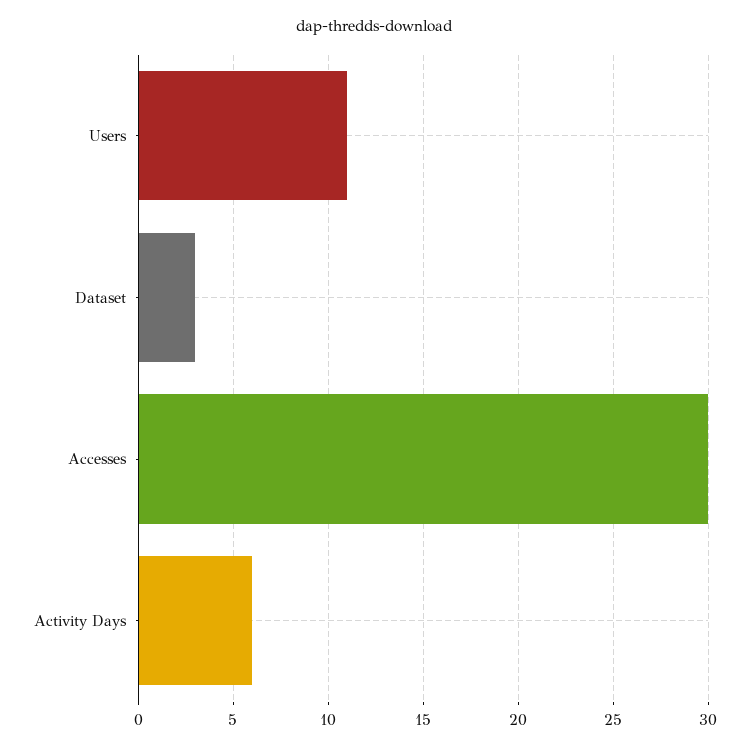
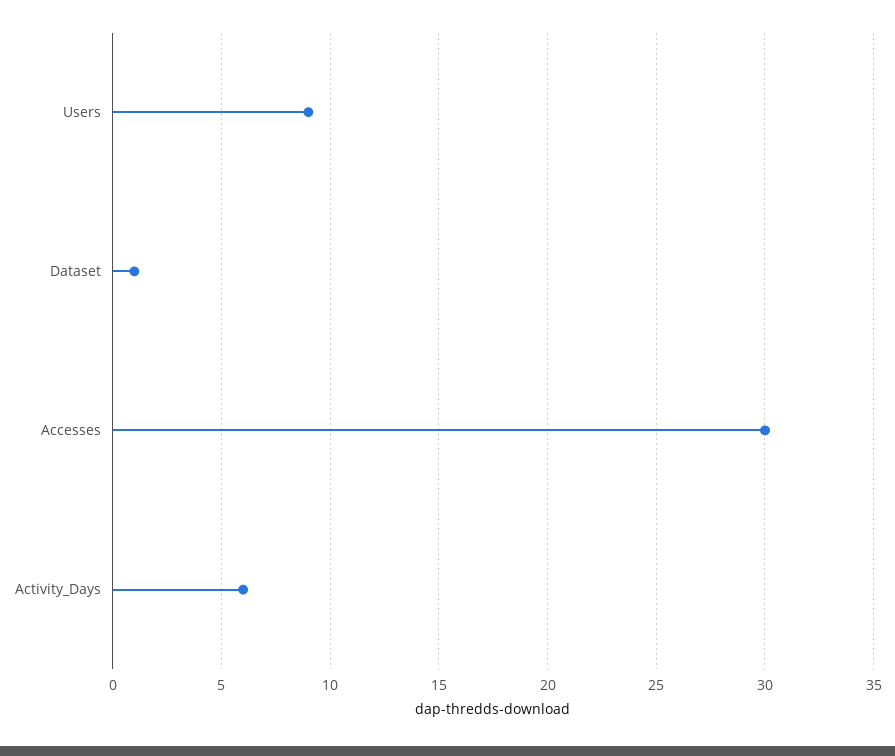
Users: 11 -> 9
Dataset: 3 -> 1

